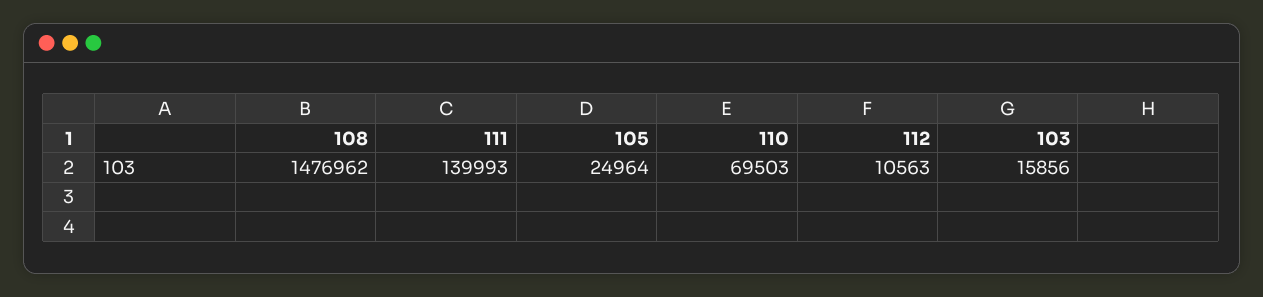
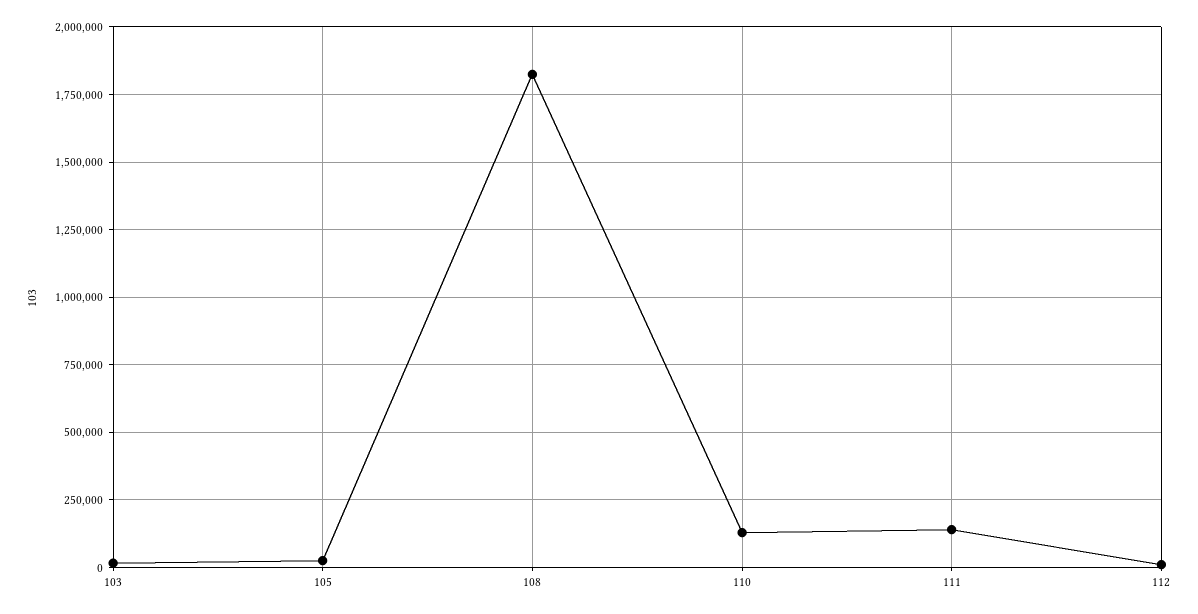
108: 1476962 -> 1825000
110: 69503 -> 125000

